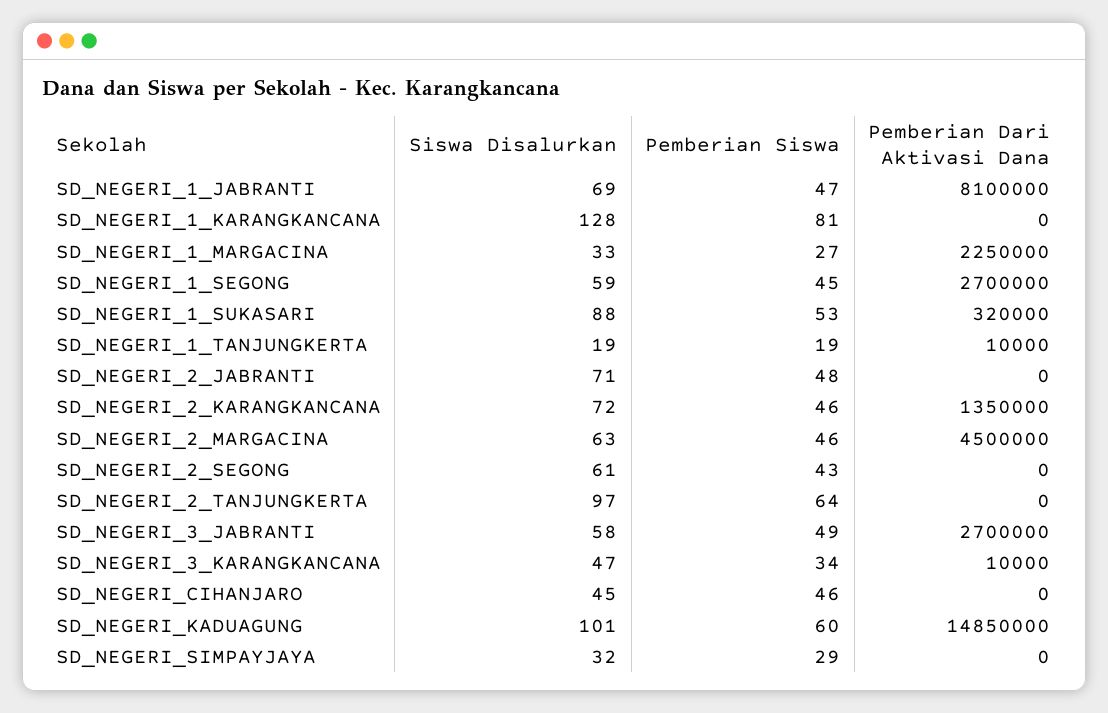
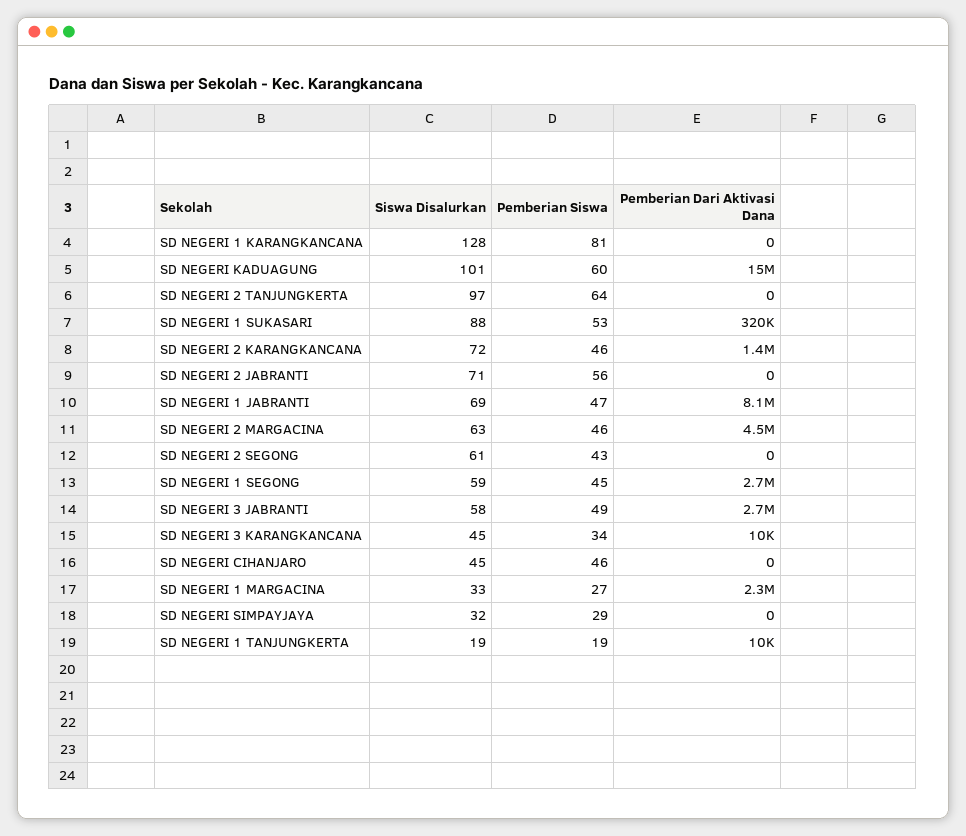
Pemberian Siswa, SD_NEGERI_2_JABRANTI: 48 -> 56
Siswa Disalurkan, SD_NEGERI_3_KARANGKANCANA: 47 -> 45

